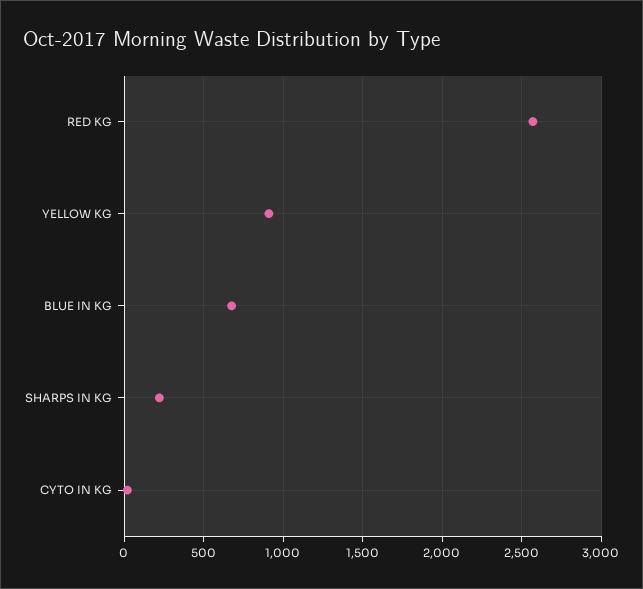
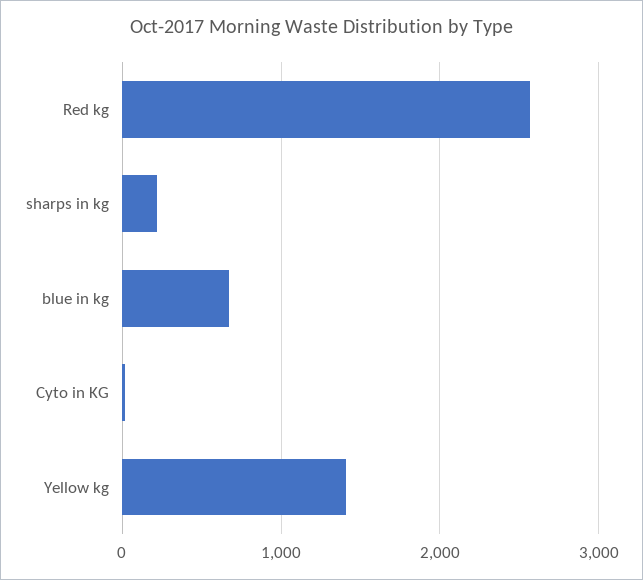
YELLOW KG: 900 -> 1400

